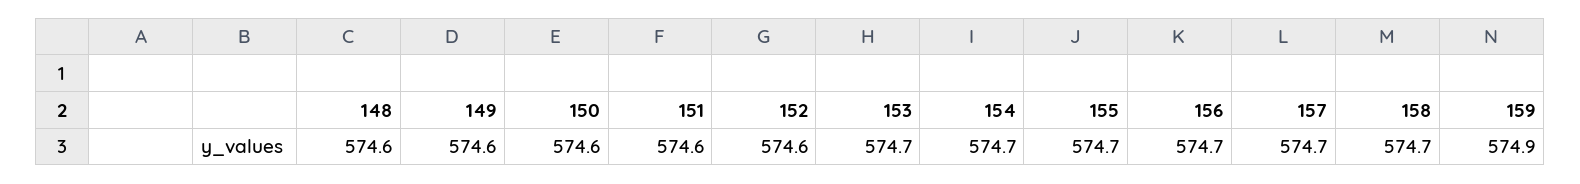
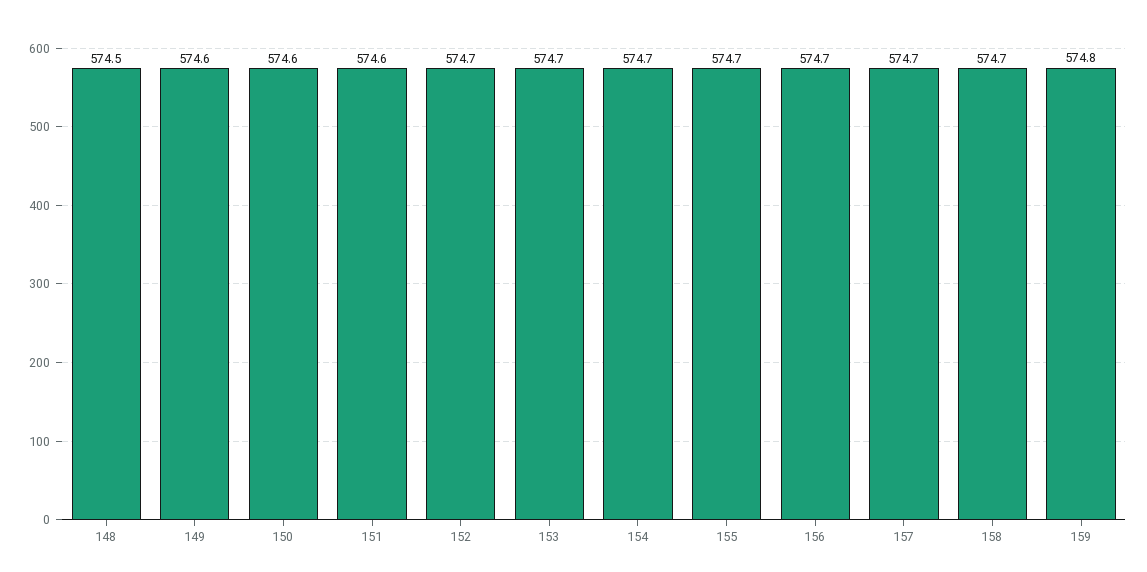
148: 574.6 -> 574.5
152: 574.6 -> 574.7
159: 574.9 -> 574.8

